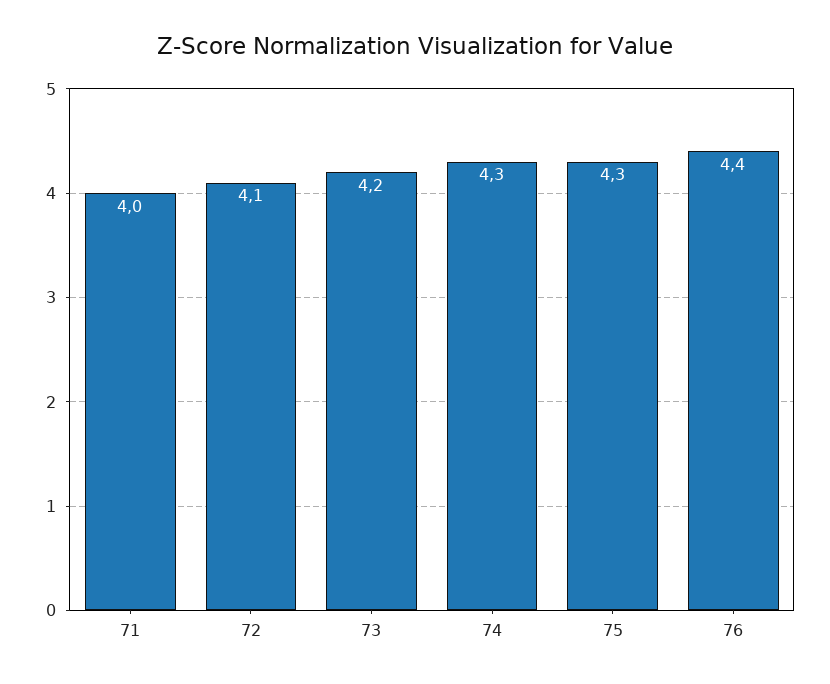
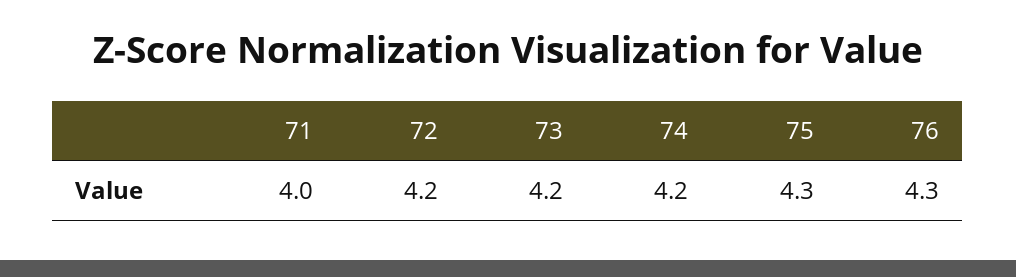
72: 4.1 -> 4.2
74: 4.3 -> 4.2
76: 4.4 -> 4.3

